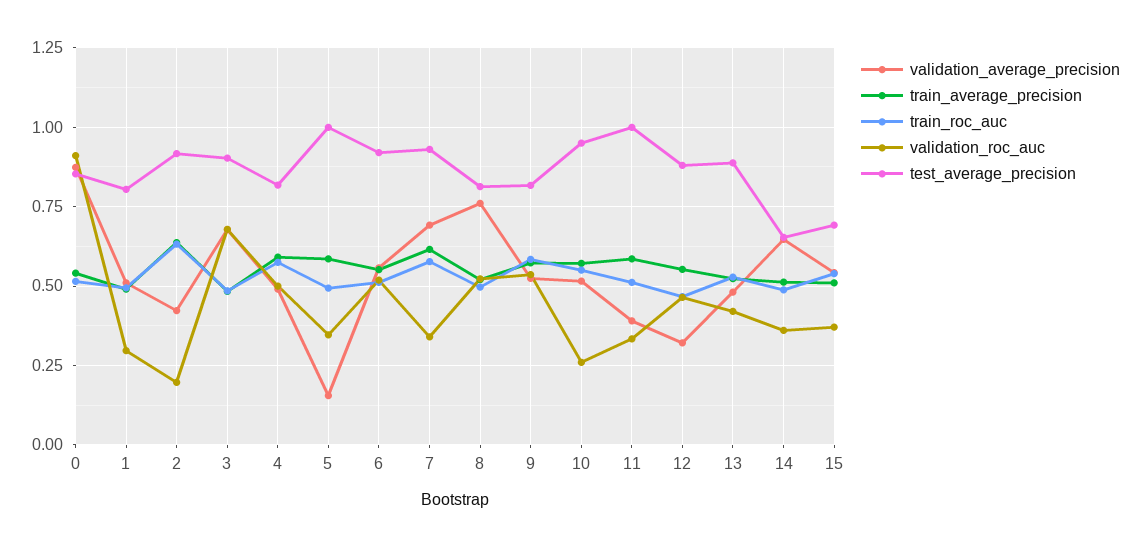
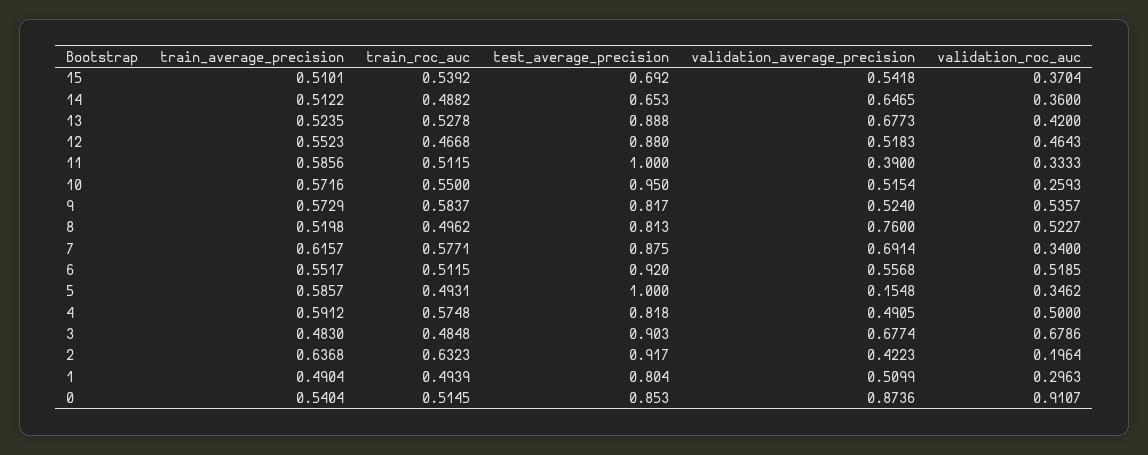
test_average_precision, 7: 0.925 -> 0.875
validation_average_precision, 12: 0.325 -> 0.5183
validation_average_precision, 13: 0.475 -> 0.6773

